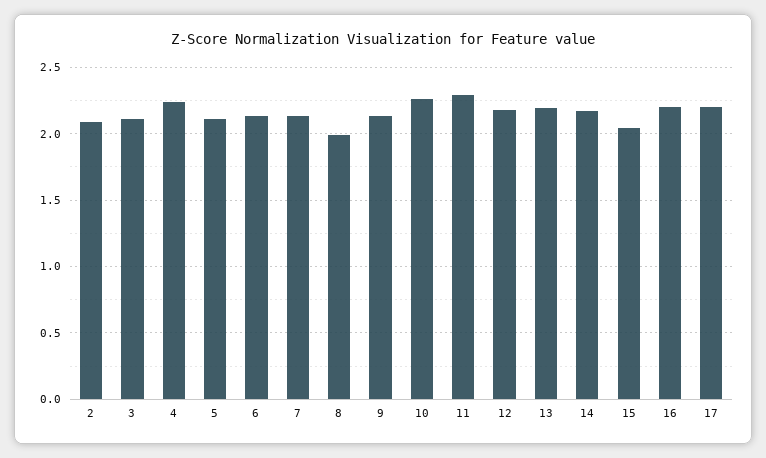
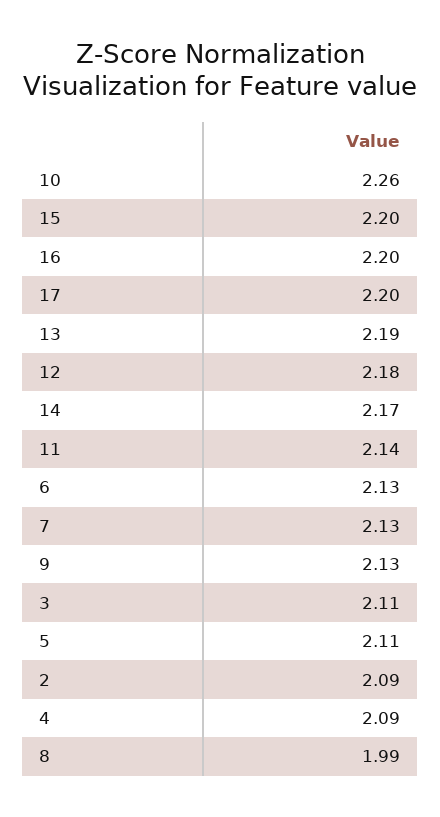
4: 2.25 -> 2.09
11: 2.3 -> 2.14
15: 2.05 -> 2.2

